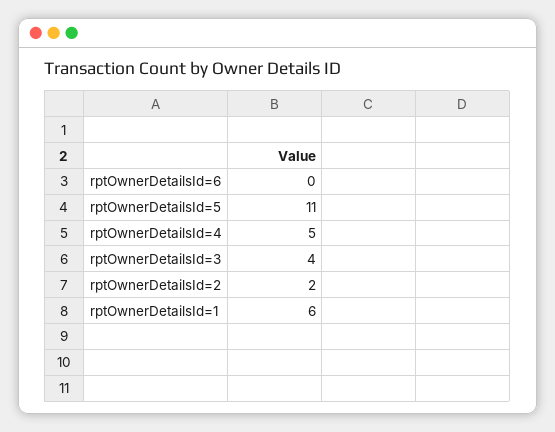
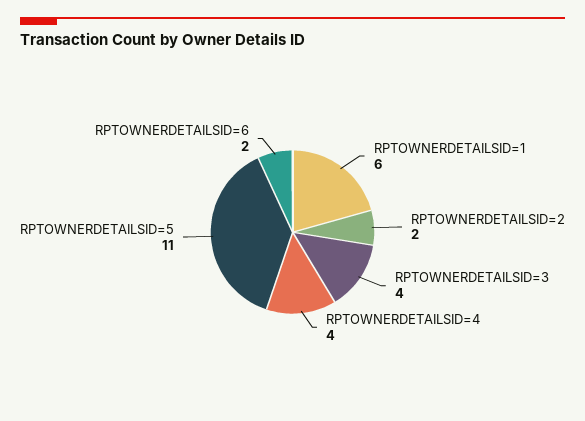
rptOwnerDetailsId=6: 0 -> 2
rptOwnerDetailsId=4: 5 -> 4

